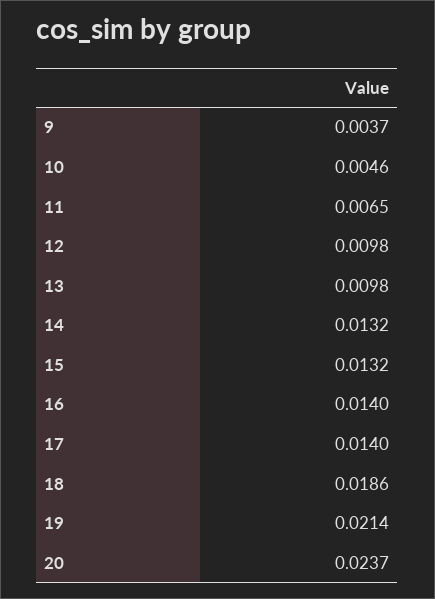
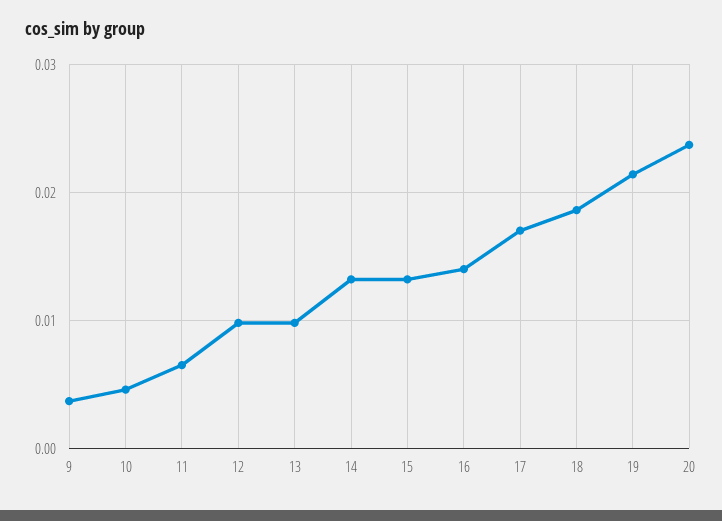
17: 0.014 -> 0.017

